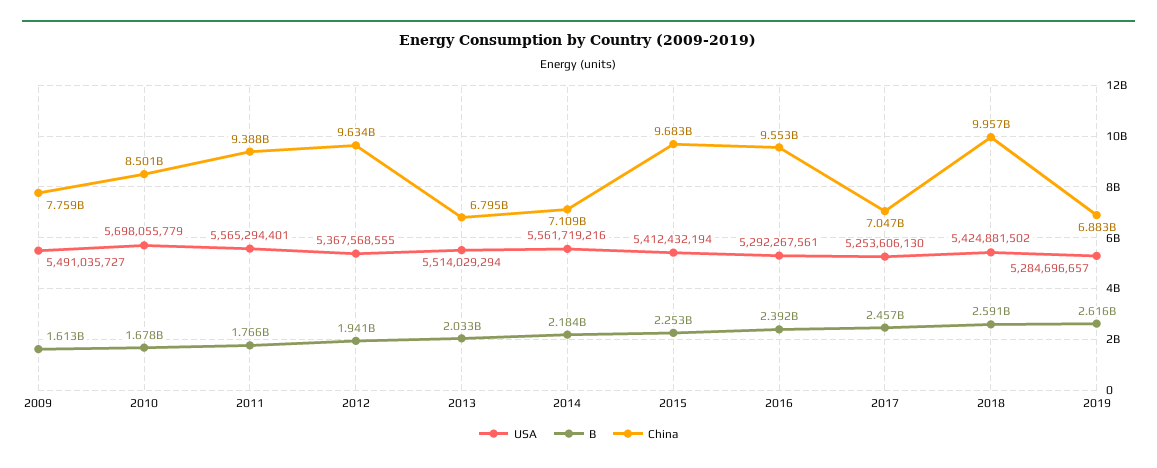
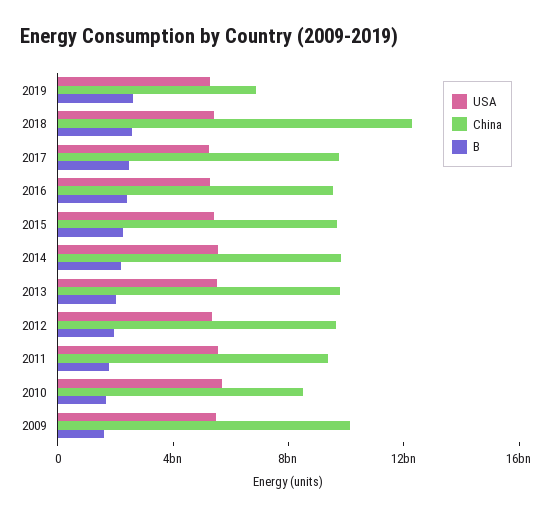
China, 2009: 7759000000 -> 10000000000
China, 2013: 6795000000 -> 10000000000
China, 2014: 7109000000 -> 10000000000
China, 2017: 7047000000 -> 10000000000
China, 2018: 9957000000 -> 12000000000

